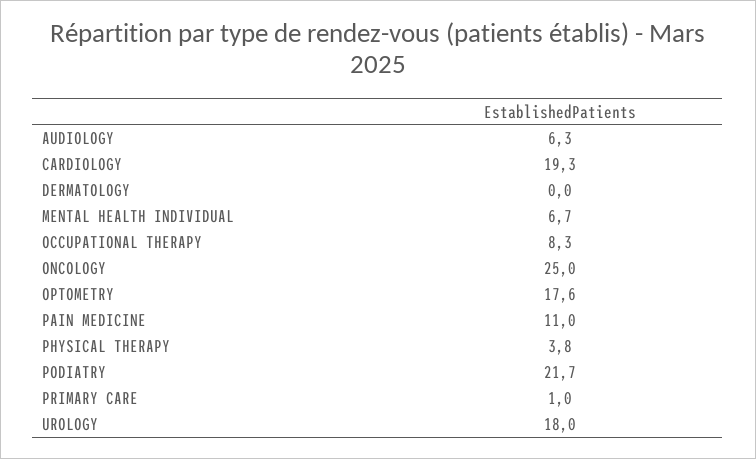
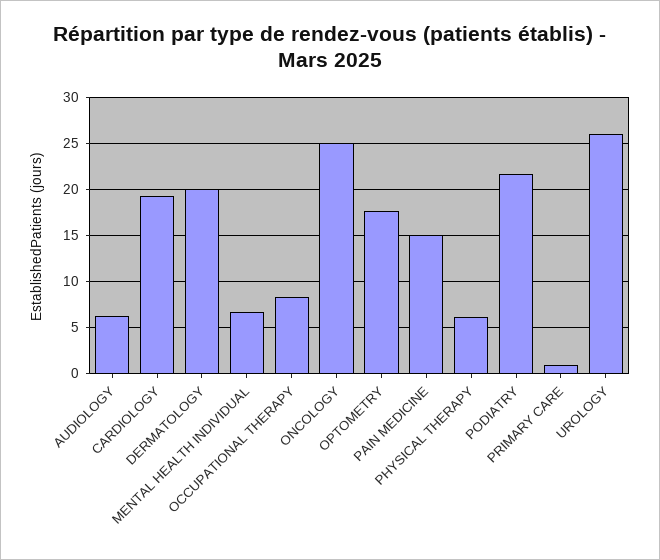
DERMATOLOGY: 0 -> 20
PAIN MEDICINE: 11 -> 15
PHYSICAL THERAPY: 3.8 -> 6
UROLOGY: 18 -> 26

